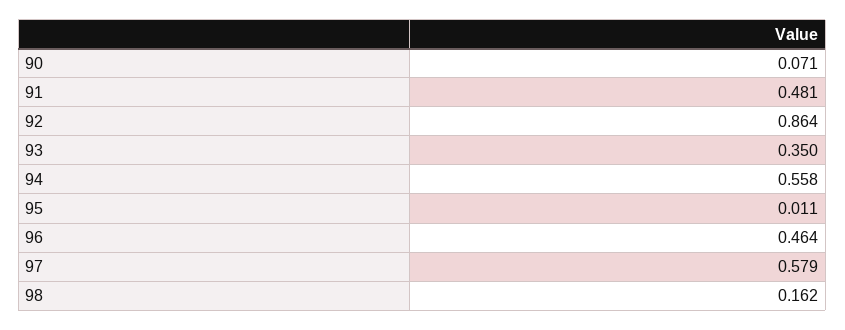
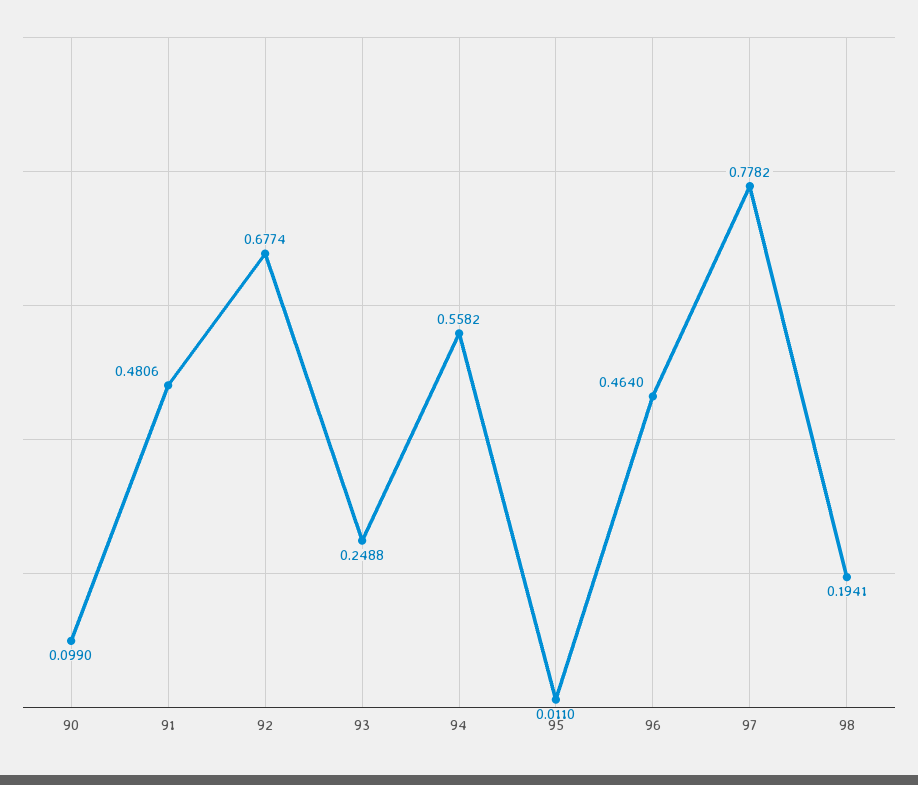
90: 0.071 -> 0.099
92: 0.864 -> 0.6774
93: 0.35 -> 0.2488
97: 0.579 -> 0.7782
98: 0.162 -> 0.1941

